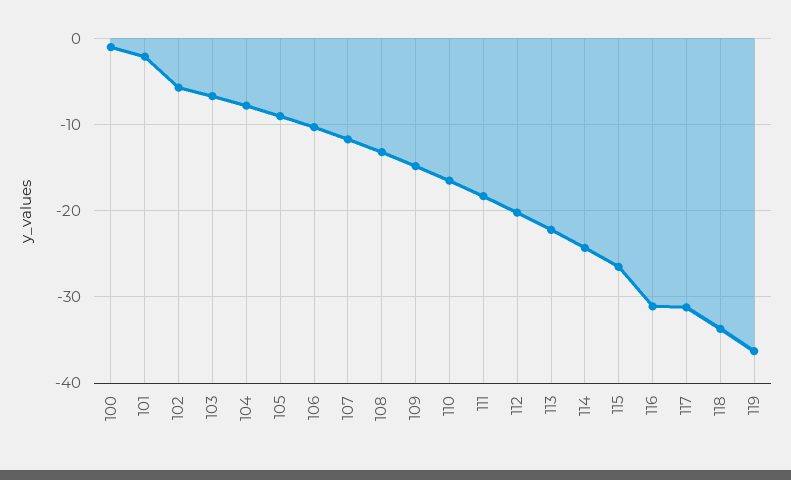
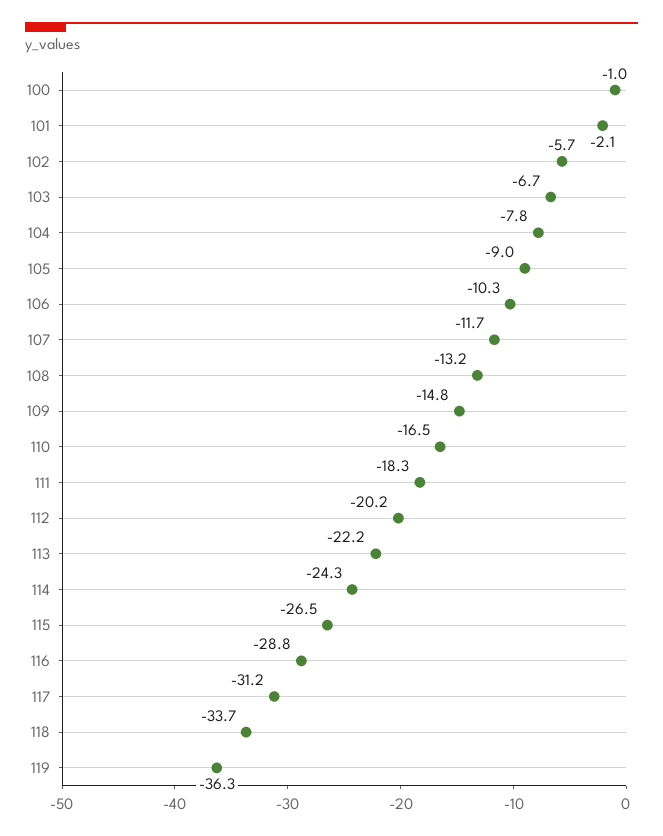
116: -31 -> -28.8

